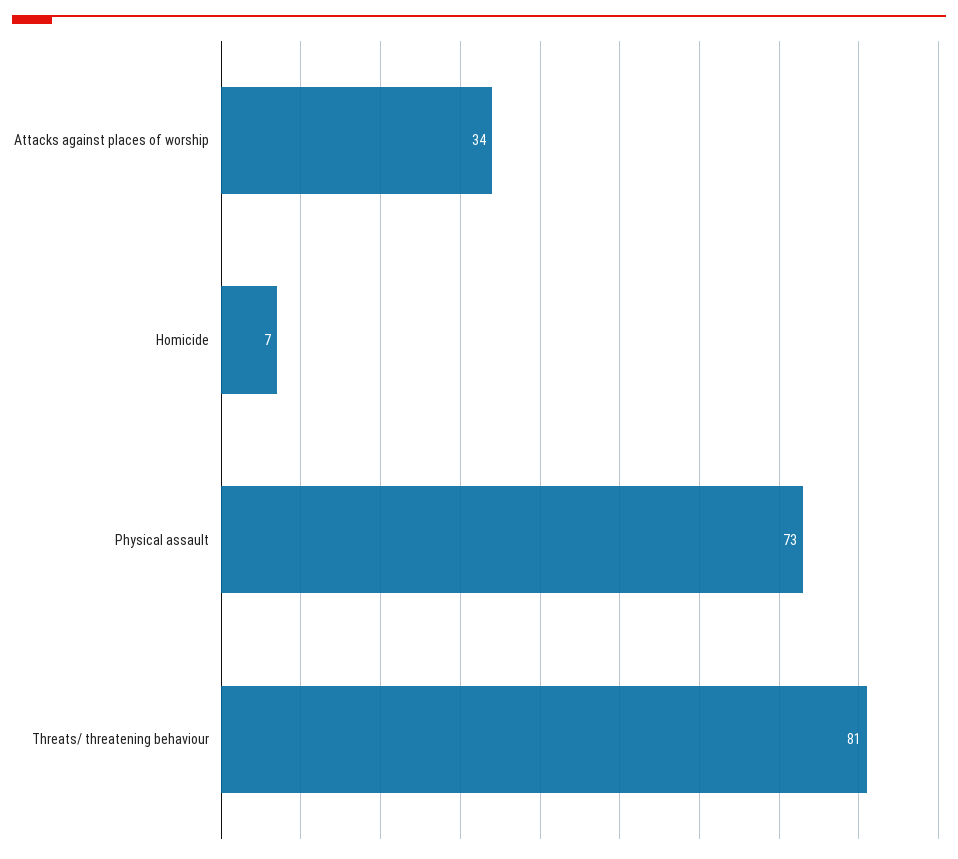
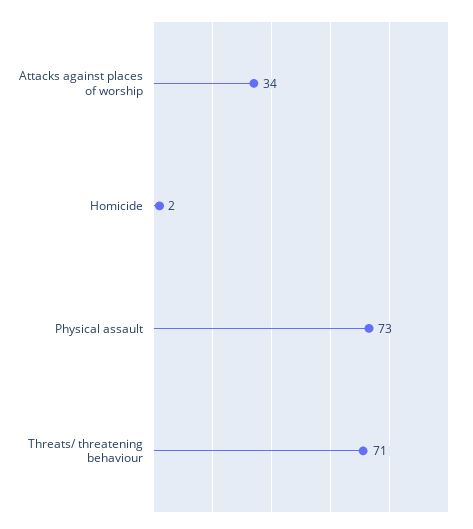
Homicide: 7 -> 2
Threats/ threatening behaviour: 81 -> 71

